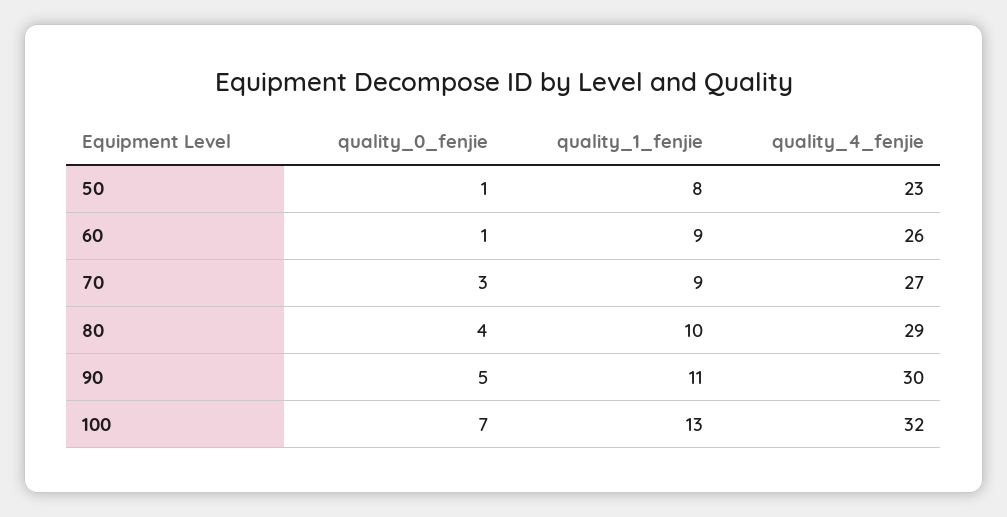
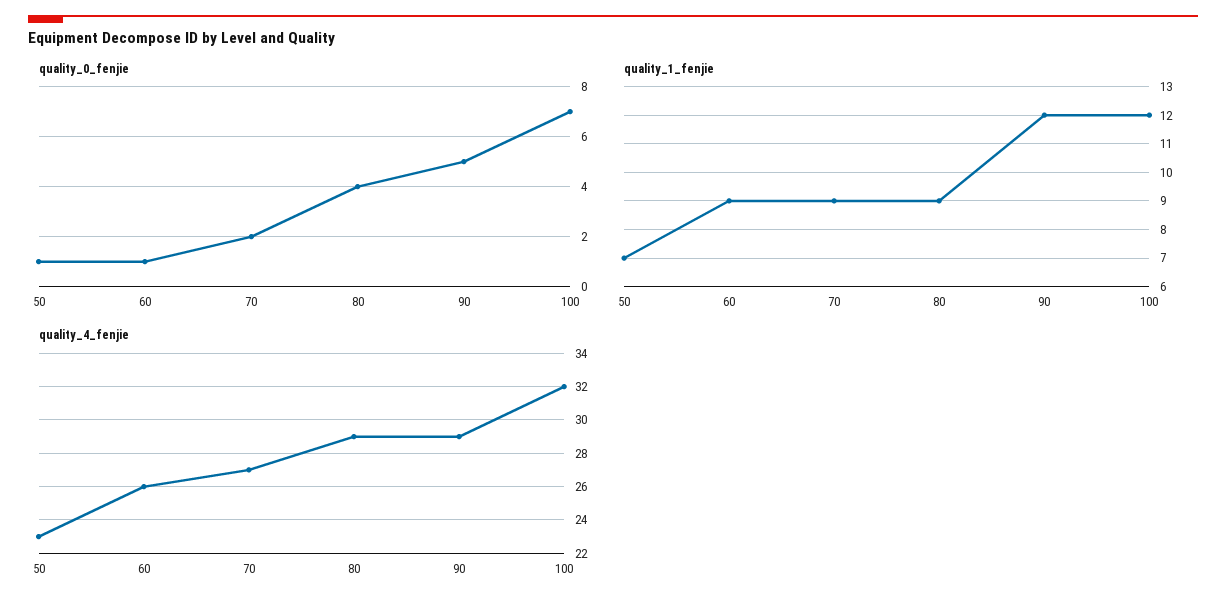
quality_1_fenjie, 50: 8 -> 7
quality_0_fenjie, 70: 3 -> 2
quality_1_fenjie, 80: 10 -> 9
quality_1_fenjie, 90: 11 -> 12
quality_4_fenjie, 90: 30 -> 29
quality_1_fenjie, 100: 13 -> 12

